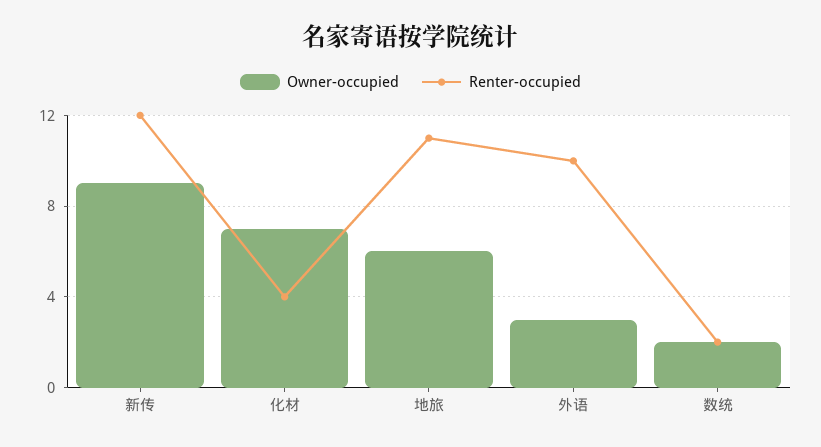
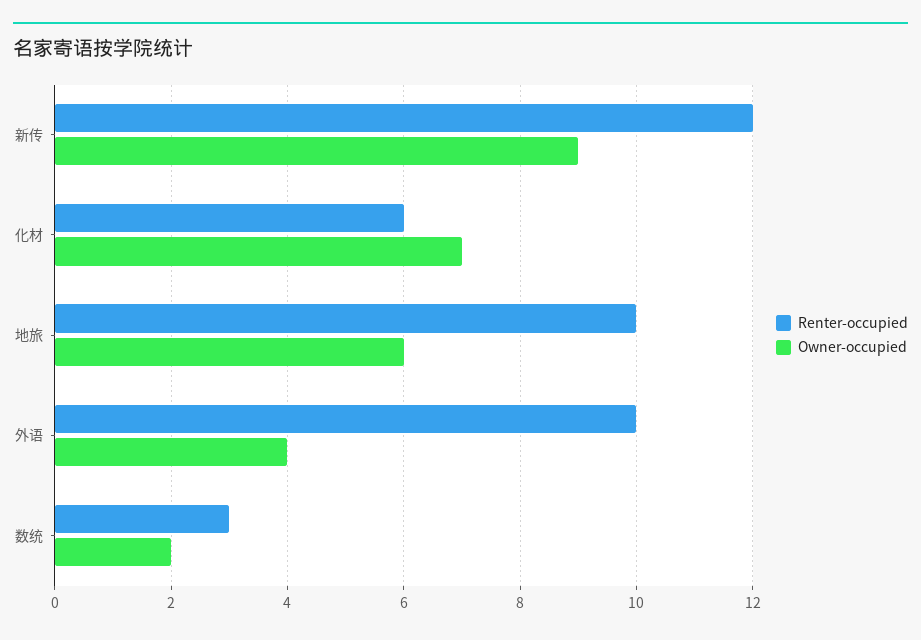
Renter-occupied, 化材: 4 -> 6
Renter-occupied, 地旅: 11 -> 10
Owner-occupied, 外语: 3 -> 4
Renter-occupied, 数统: 2 -> 3

